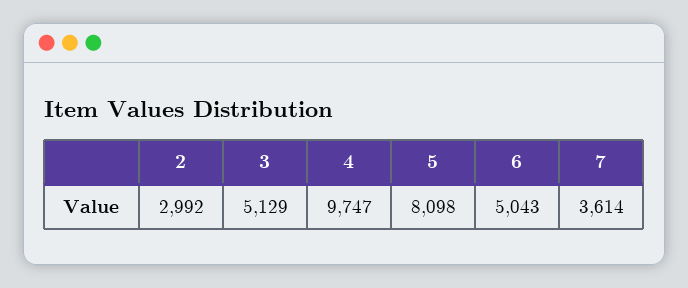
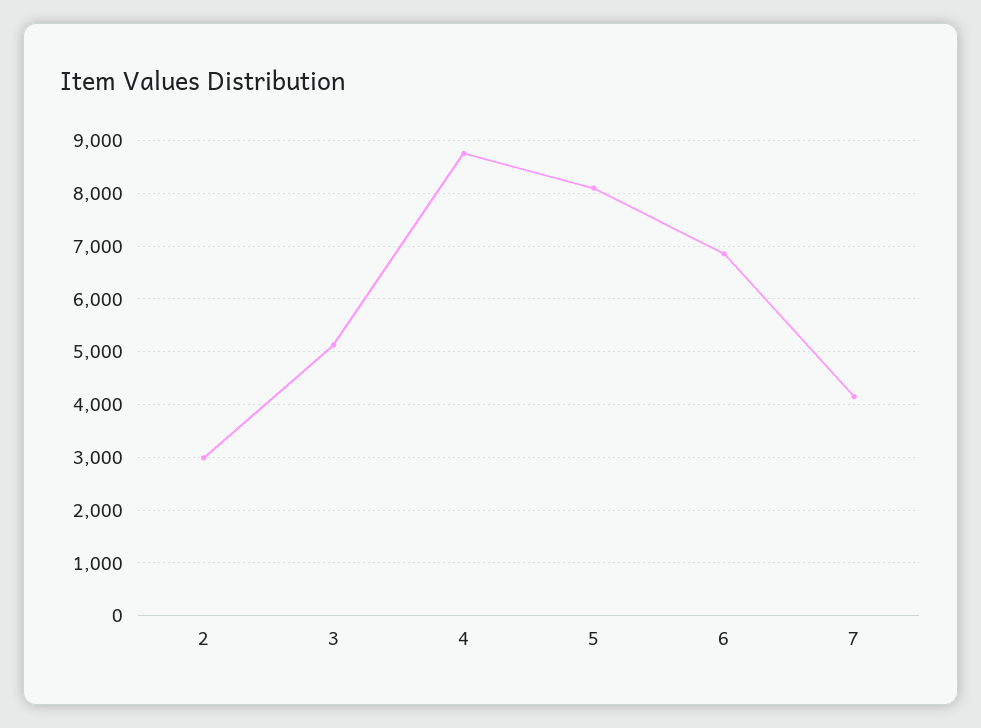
4: 9747 -> 8800
6: 5043 -> 6800
7: 3614 -> 4200

